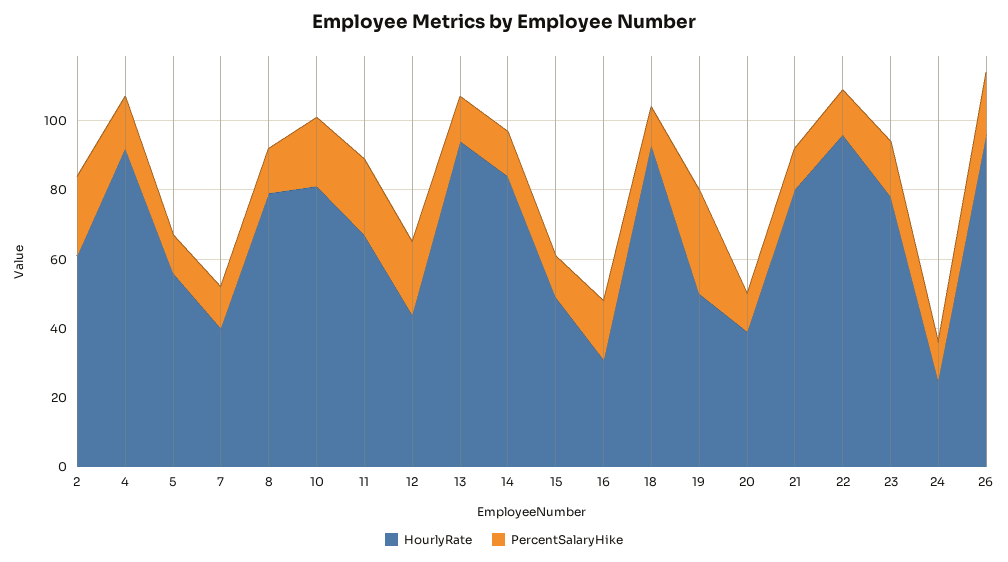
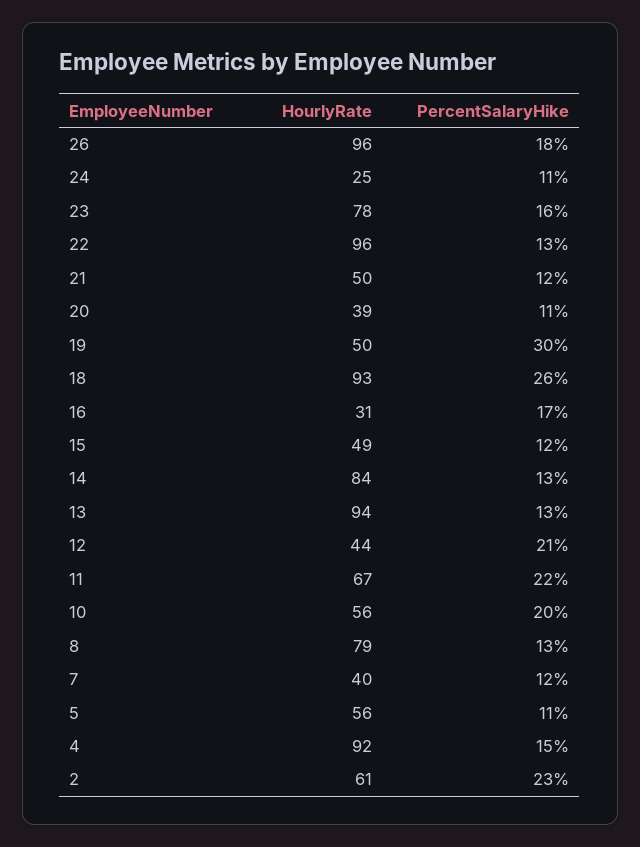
HourlyRate, 10: 80 -> 56
PercentSalaryHike, 18: 10 -> 26
HourlyRate, 21: 80 -> 50

